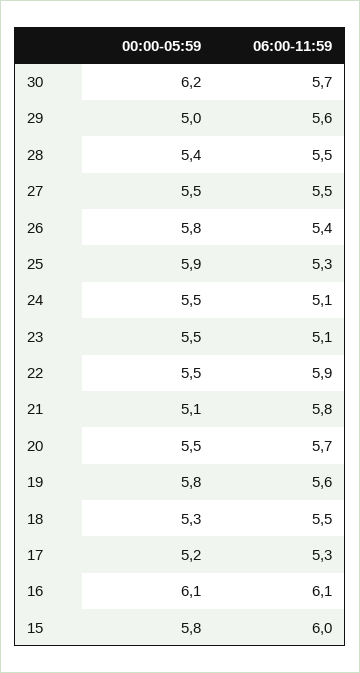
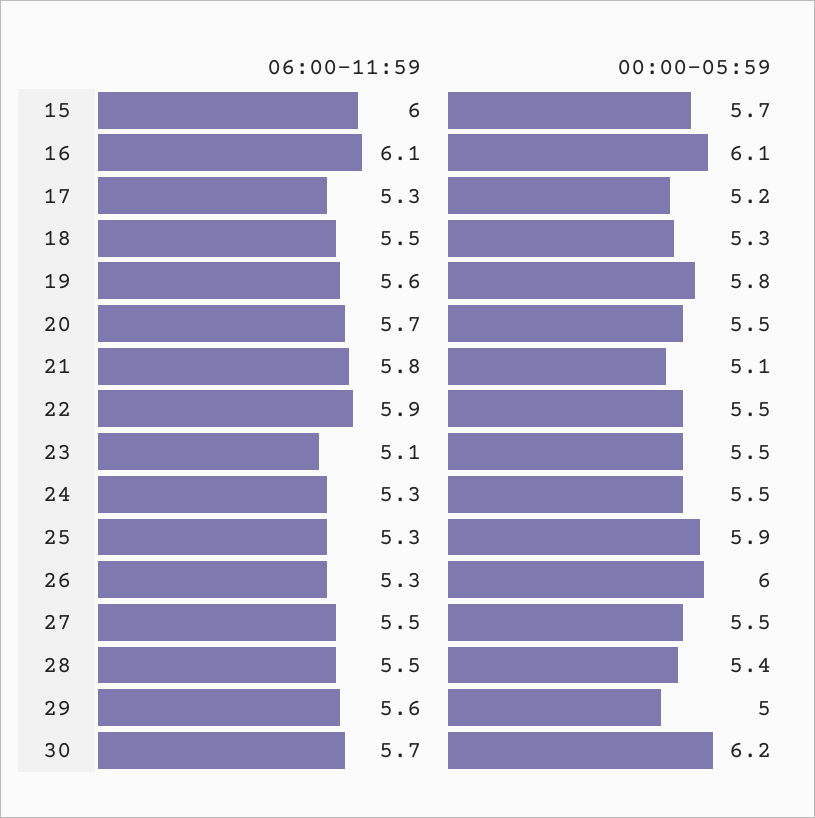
00:00-05:59, 26: 5.8 -> 6
06:00-11:59, 26: 5.4 -> 5.3
06:00-11:59, 24: 5.1 -> 5.3
00:00-05:59, 15: 5.8 -> 5.7

